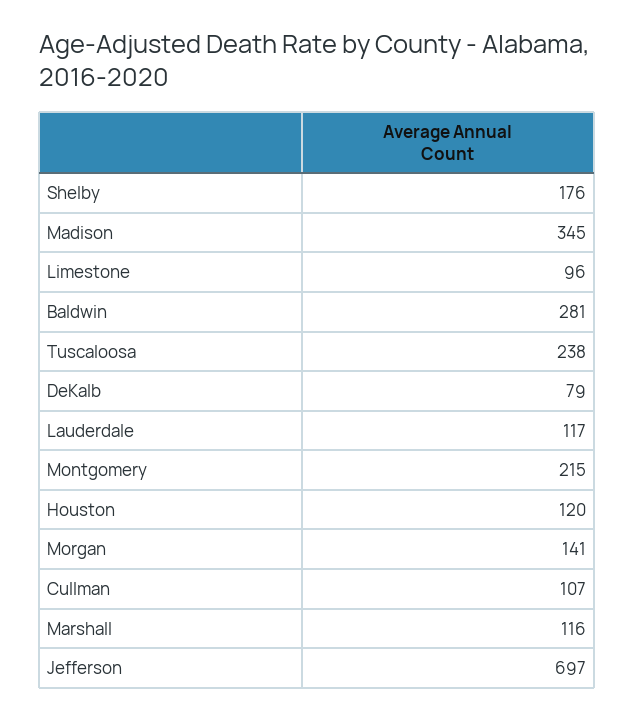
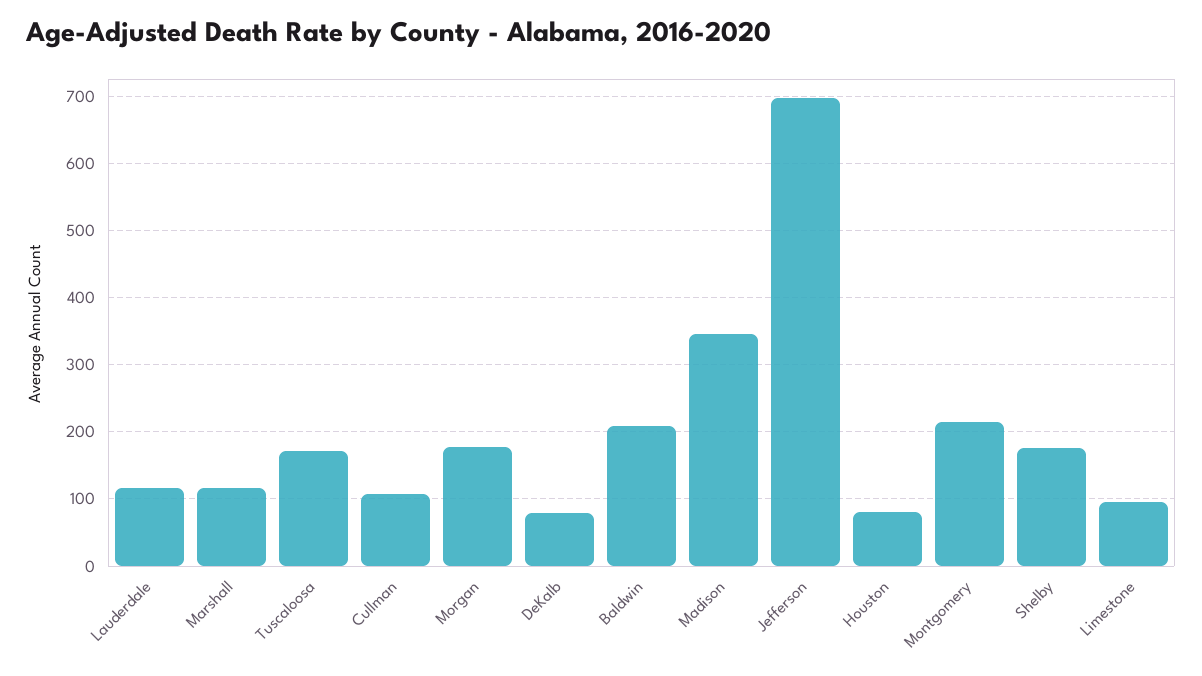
Baldwin: 281 -> 210
Tuscaloosa: 238 -> 170
Houston: 120 -> 80
Morgan: 141 -> 180

